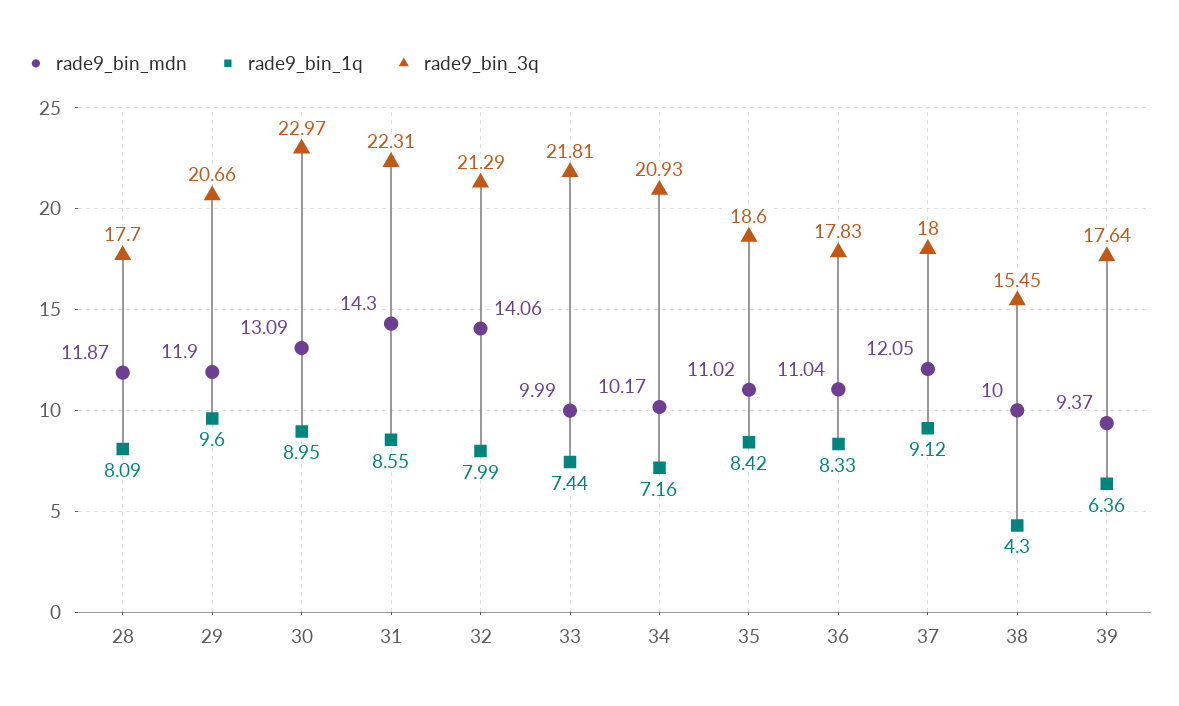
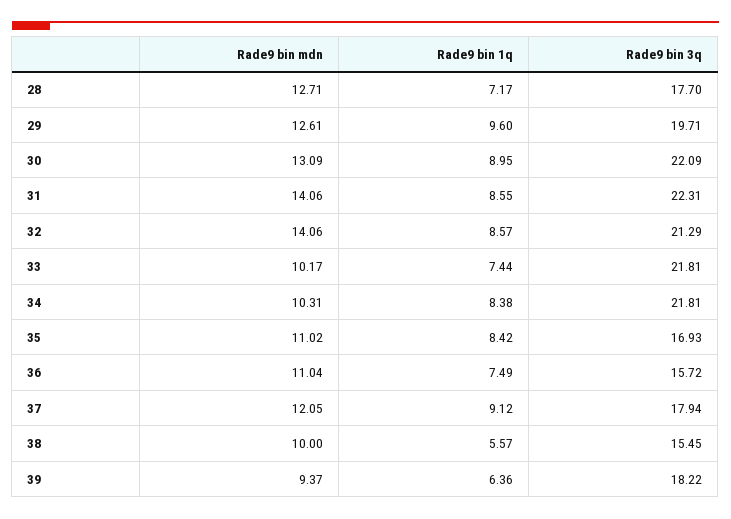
rade9_bin_mdn, 28: 11.87 -> 12.71
rade9_bin_1q, 28: 8.09 -> 7.17
rade9_bin_mdn, 29: 11.9 -> 12.61
rade9_bin_3q, 29: 20.66 -> 19.71
rade9_bin_3q, 30: 22.97 -> 22.09
rade9_bin_mdn, 31: 14.3 -> 14.06
rade9_bin_1q, 32: 7.99 -> 8.57
rade9_bin_mdn, 33: 9.99 -> 10.17
rade9_bin_mdn, 34: 10.17 -> 10.31
rade9_bin_1q, 34: 7.16 -> 8.38
rade9_bin_3q, 34: 20.93 -> 21.81
rade9_bin_3q, 35: 18.6 -> 16.93
rade9_bin_1q, 36: 8.33 -> 7.49
rade9_bin_3q, 36: 17.83 -> 15.72
rade9_bin_3q, 37: 18 -> 17.94
rade9_bin_1q, 38: 4.3 -> 5.57
rade9_bin_3q, 39: 17.64 -> 18.22

